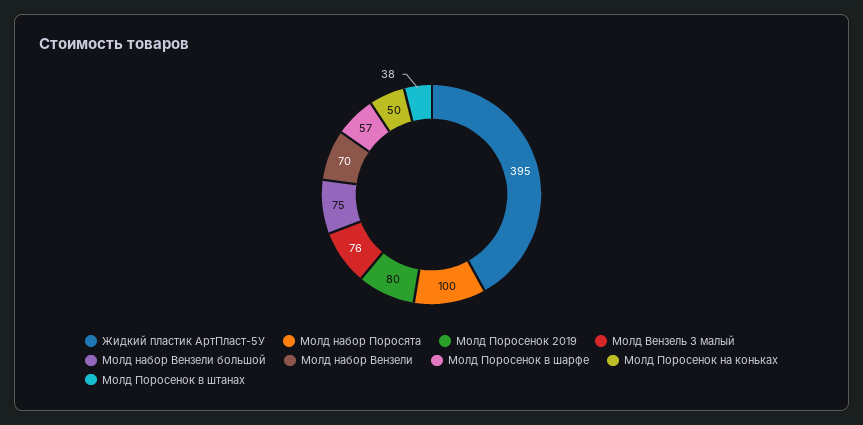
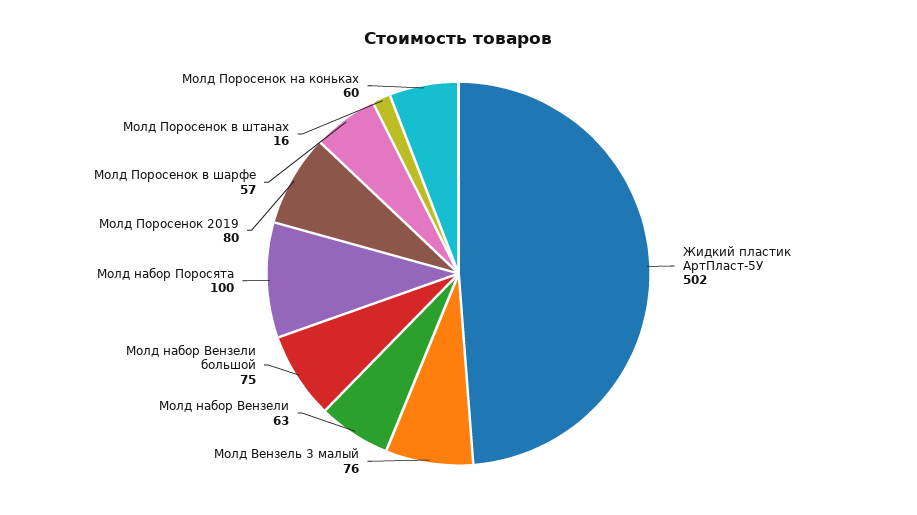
Жидкий пластик АртПласт-5У: 395 -> 502
Молд набор Вензели: 70 -> 63
Молд Поросенок на коньках: 50 -> 60
Молд Поросенок в штанах: 38 -> 16

